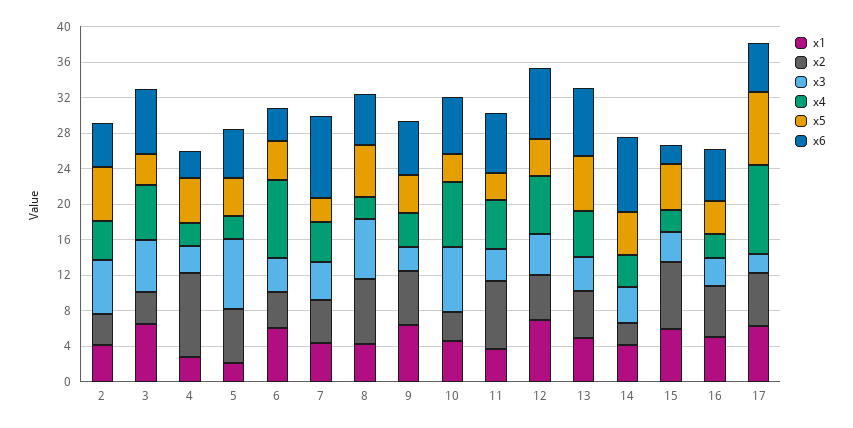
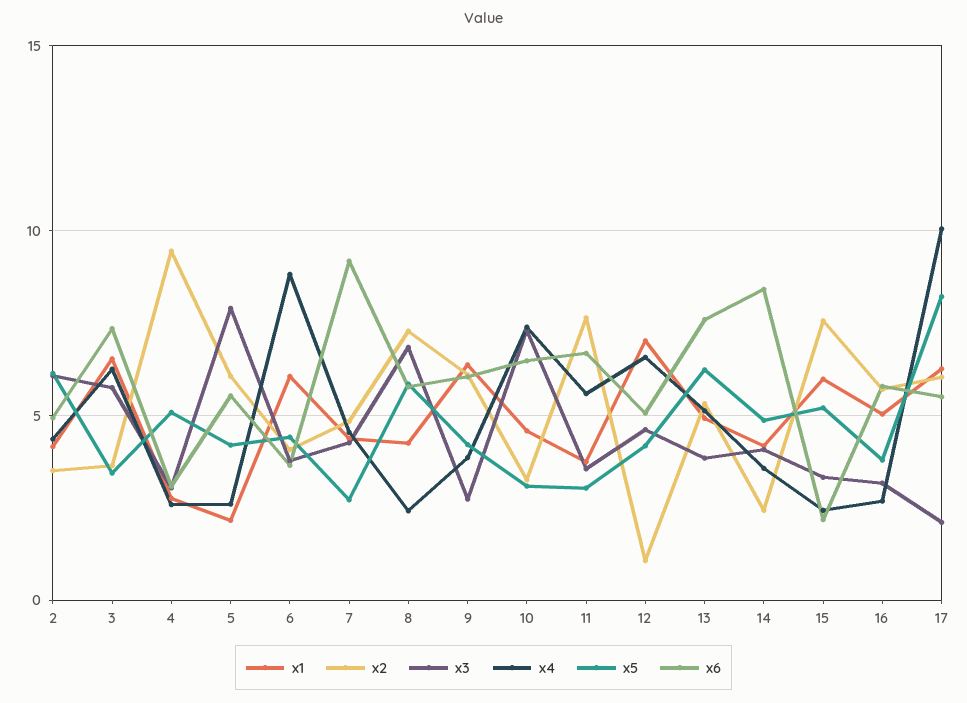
x2, 12: 5 -> 1
x6, 12: 8 -> 5

